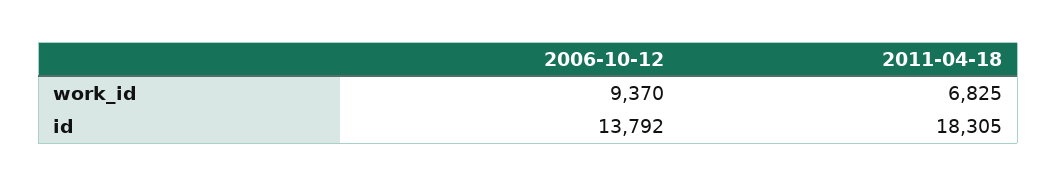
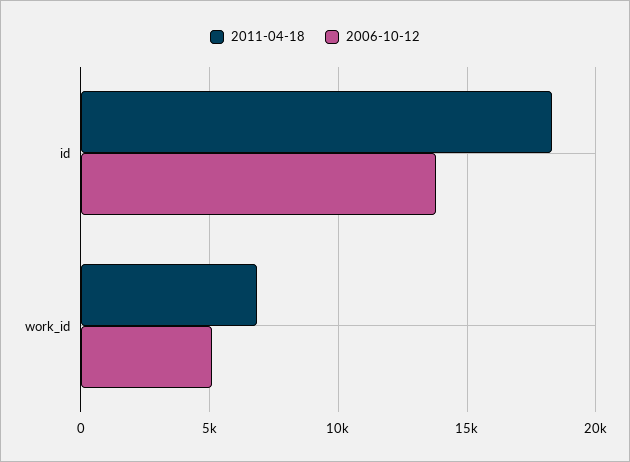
2006-10-12, work_id: 9370 -> 5000

